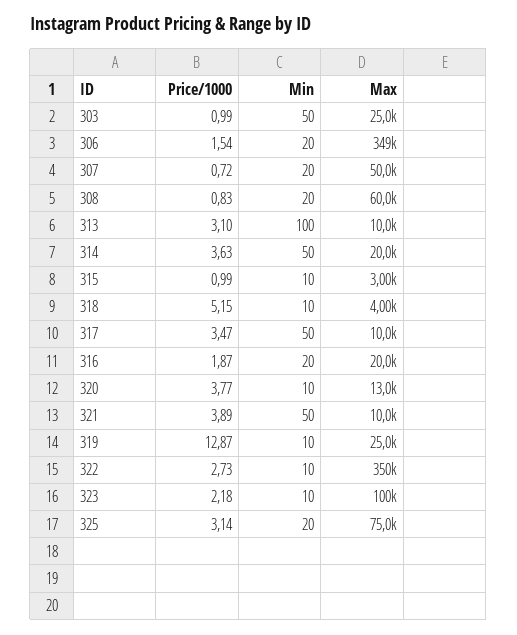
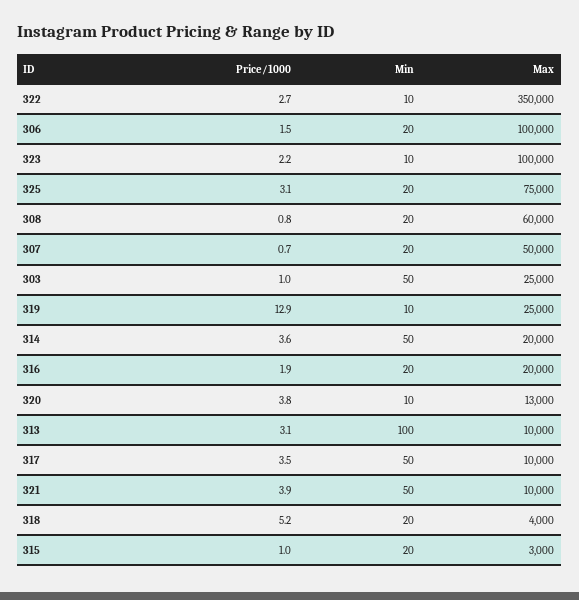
Max, 306: 349000 -> 100000
Min, 315: 10 -> 20
Min, 318: 10 -> 20

